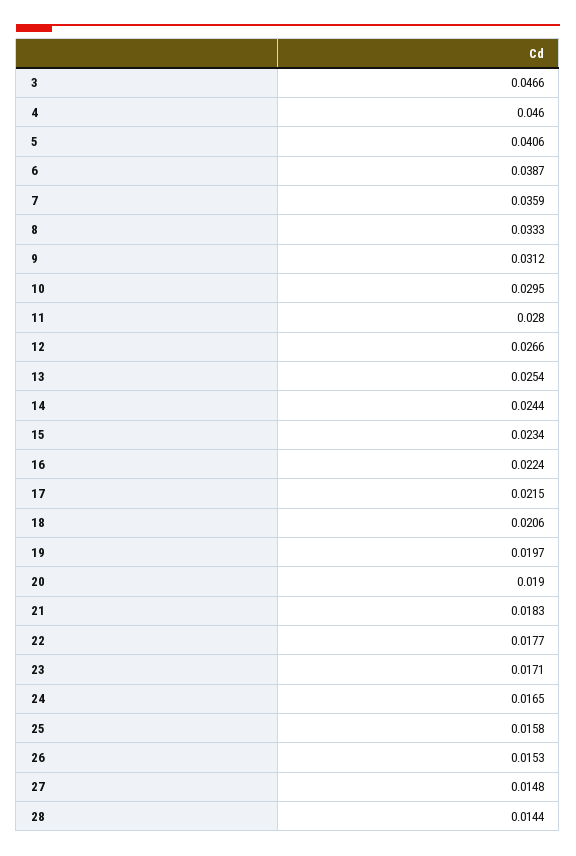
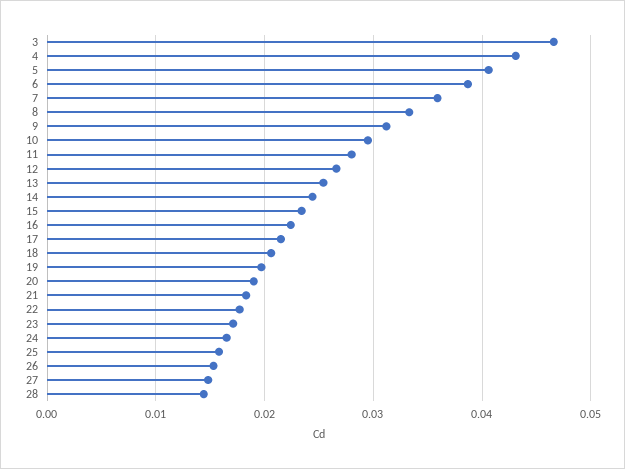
4: 0.046 -> 0.043

